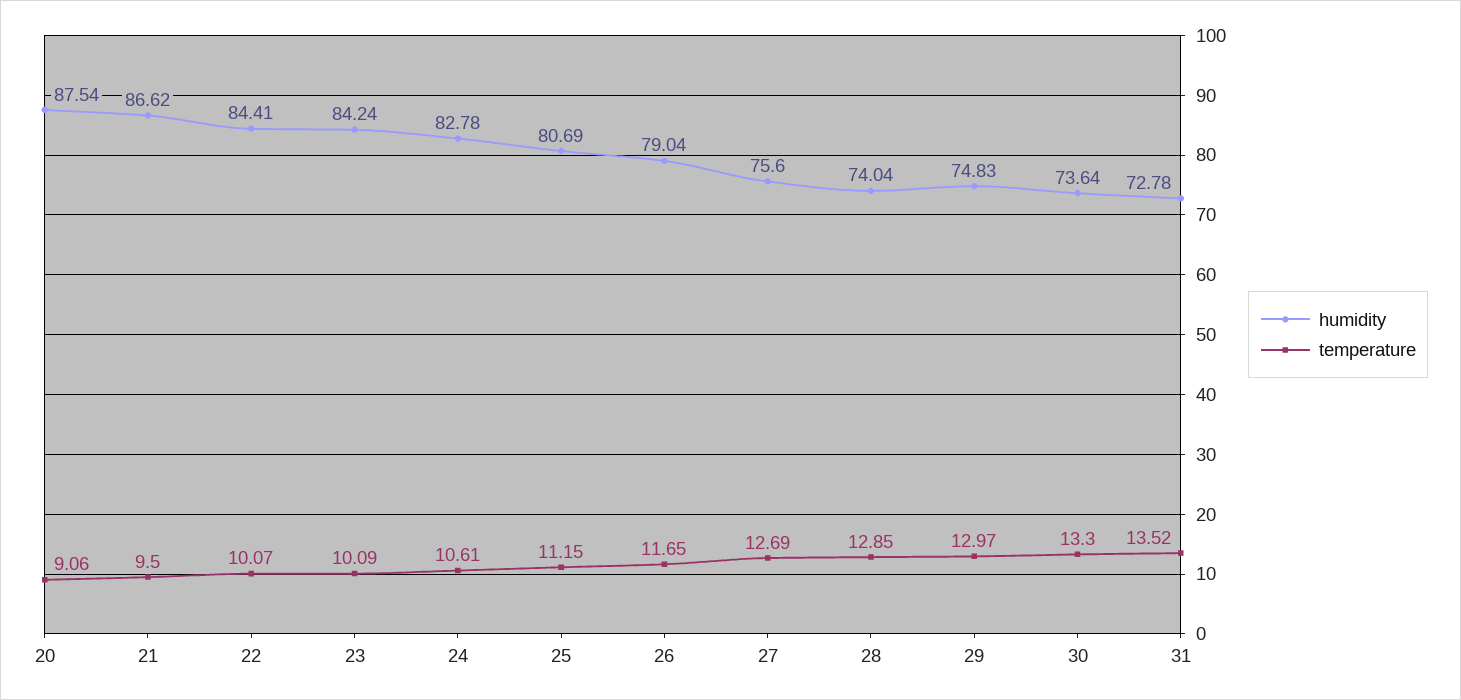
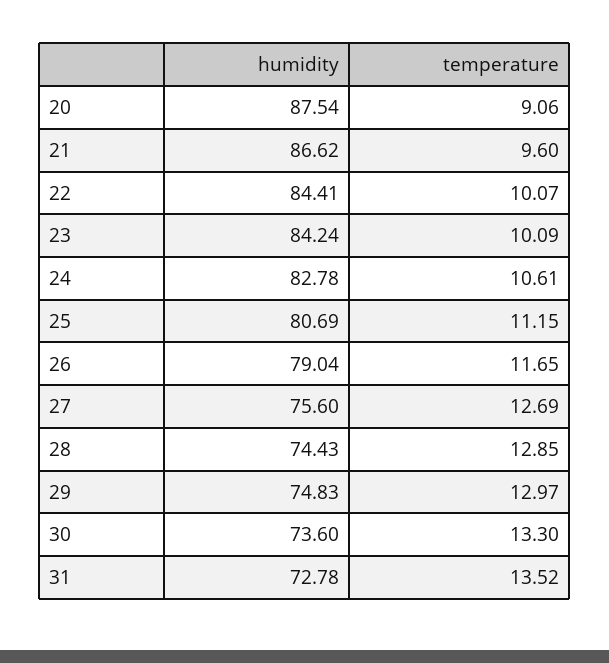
temperature, 21: 9.5 -> 9.6
humidity, 28: 74.04 -> 74.43
humidity, 30: 73.64 -> 73.6

